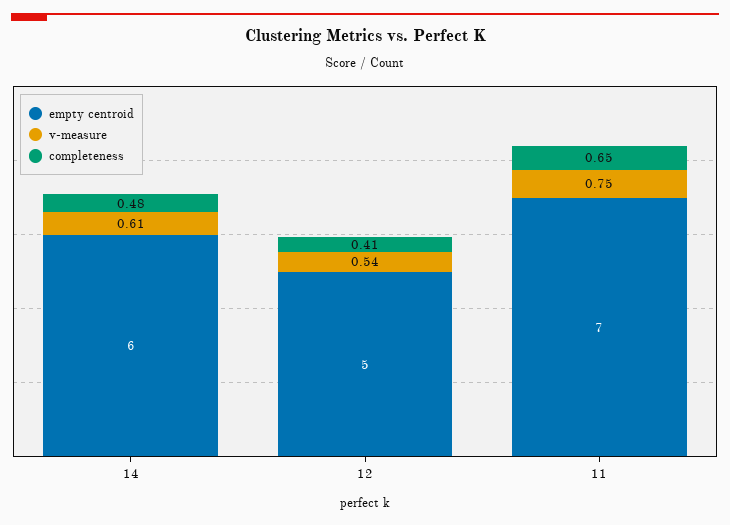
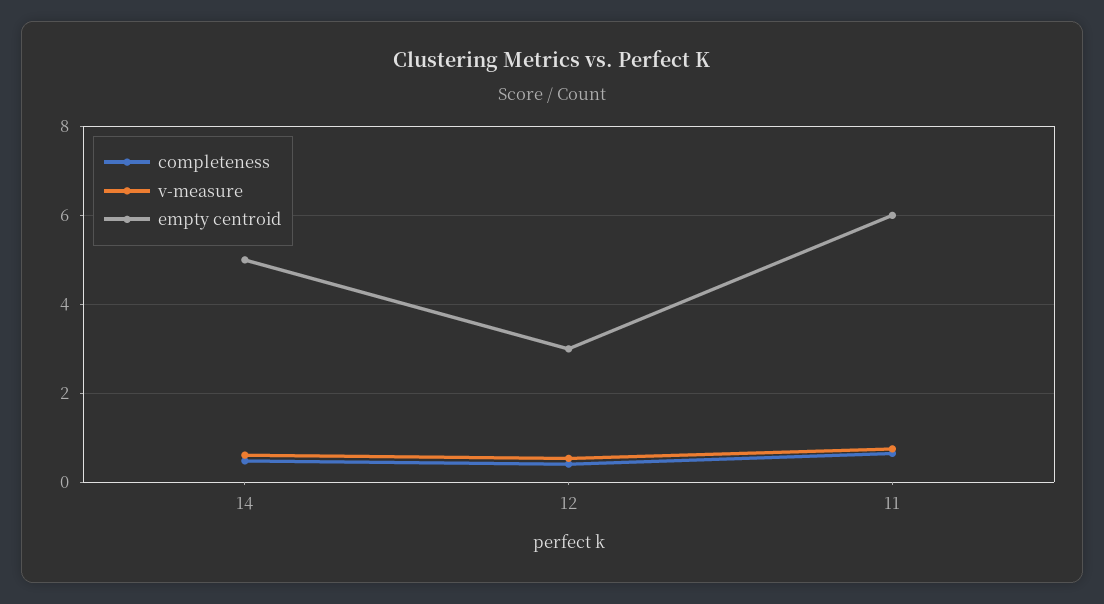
empty centroid, 14: 6 -> 5
empty centroid, 12: 5 -> 3
empty centroid, 11: 7 -> 6

